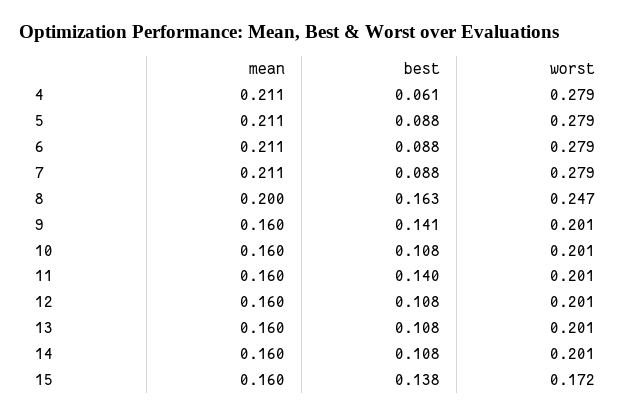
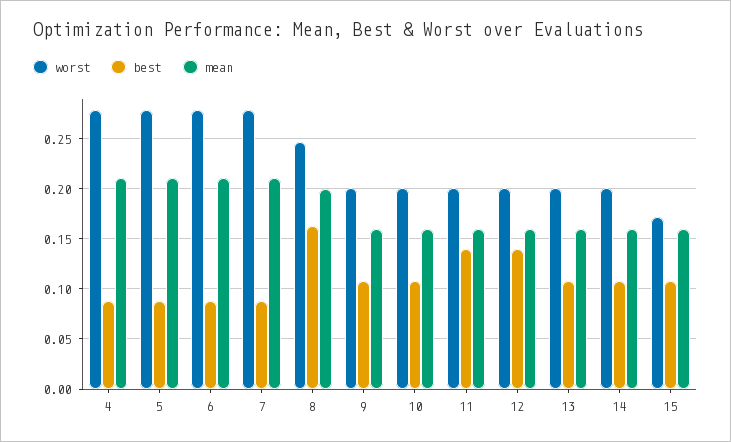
best, 4: 0.061 -> 0.09
best, 9: 0.141 -> 0.11
best, 12: 0.108 -> 0.14
best, 15: 0.138 -> 0.11

